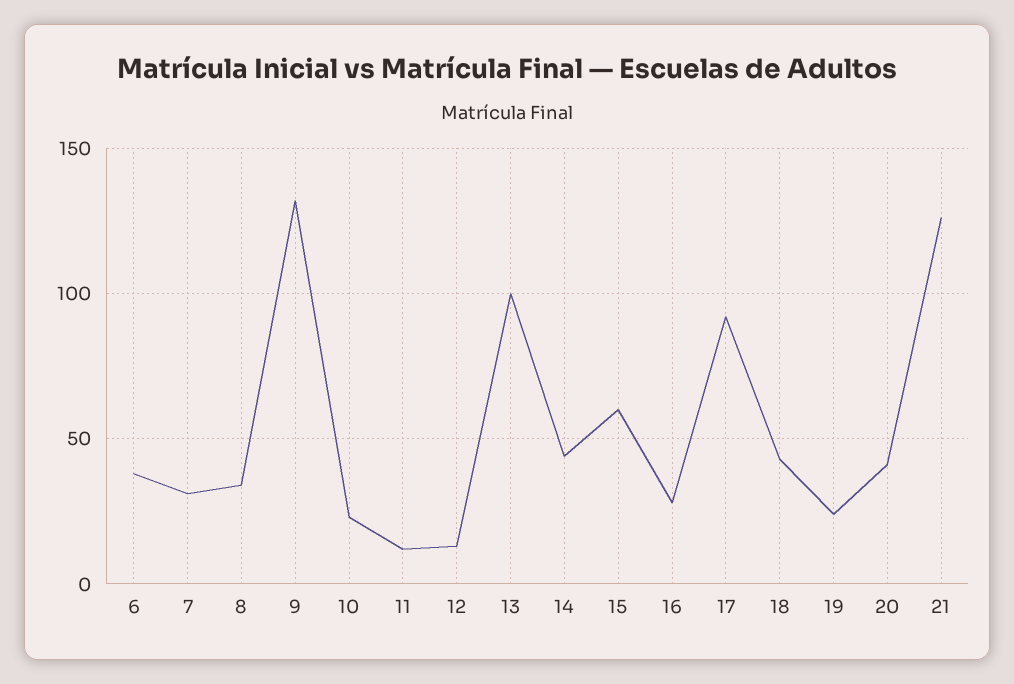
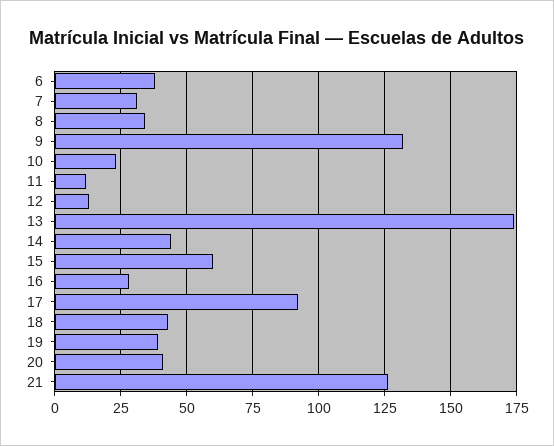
13: 100 -> 175
19: 25 -> 40

